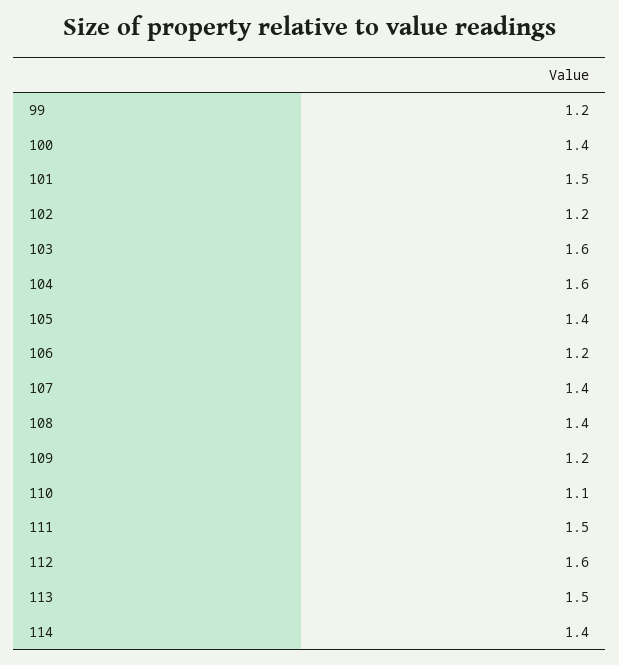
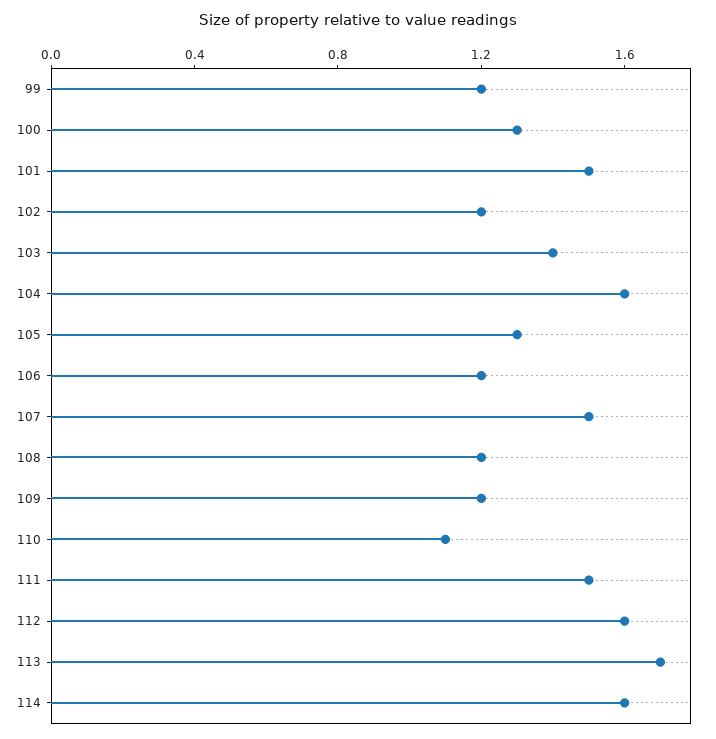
100: 1.4 -> 1.3
103: 1.6 -> 1.4
105: 1.4 -> 1.3
107: 1.4 -> 1.5
108: 1.4 -> 1.2
113: 1.5 -> 1.7
114: 1.4 -> 1.6

